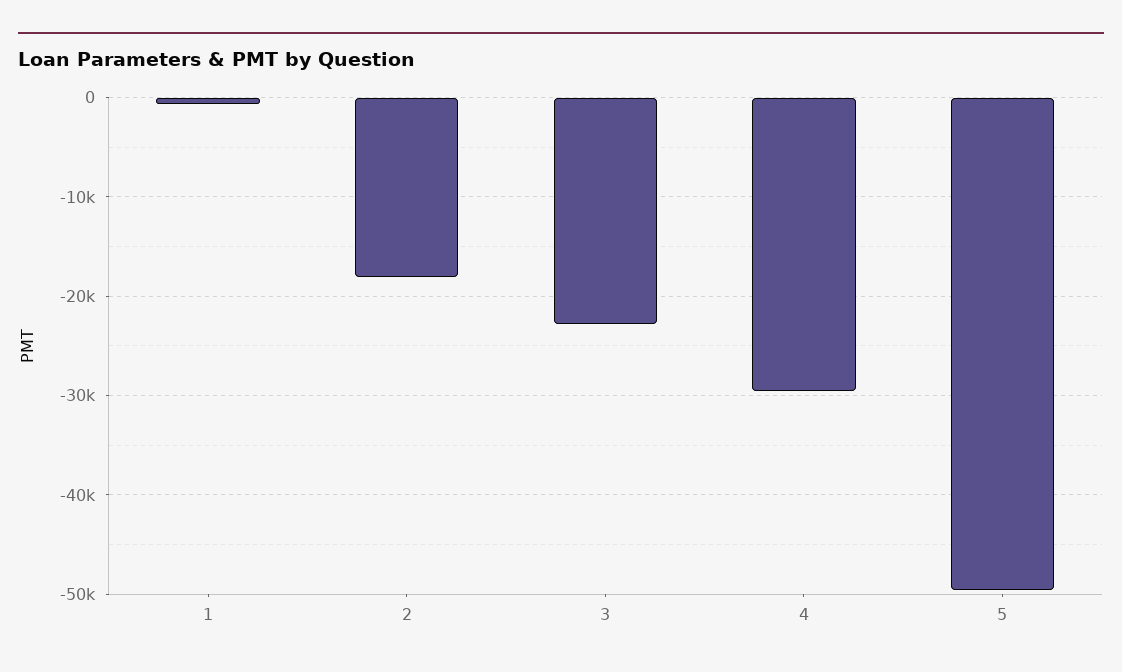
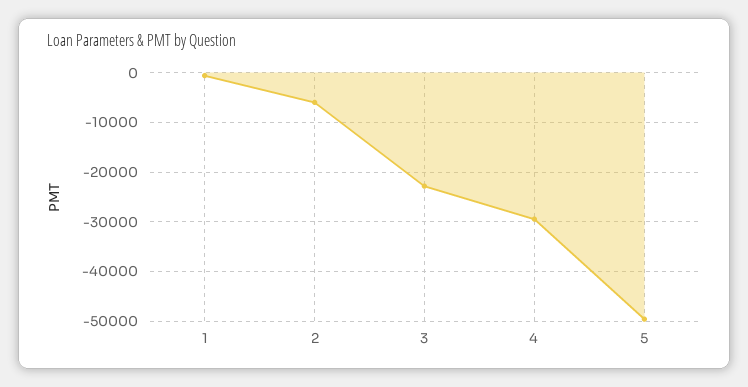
2: -18000 -> -6000

